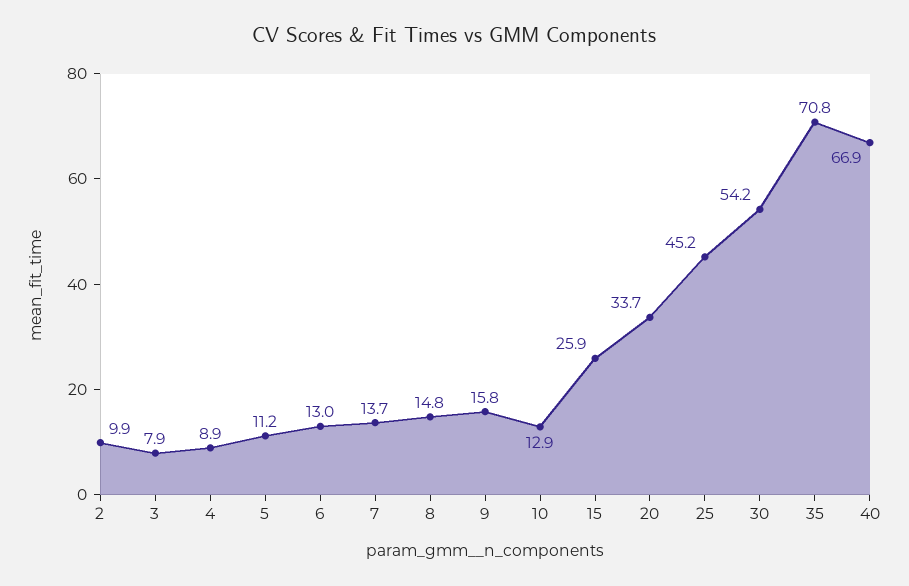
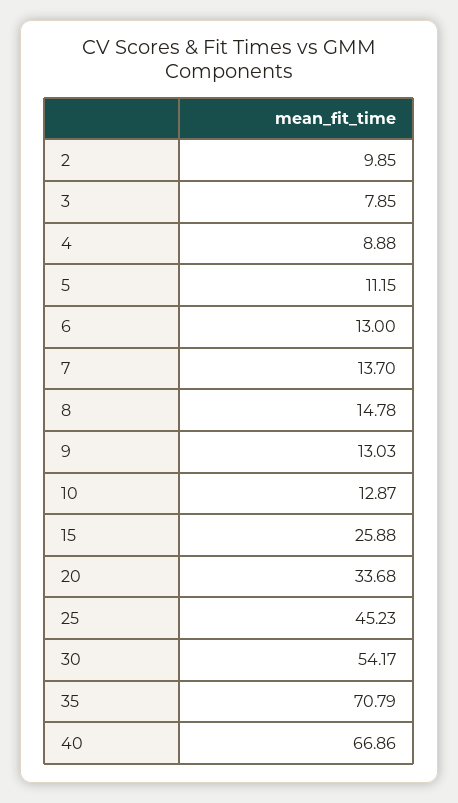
9: 15.8 -> 13.03

